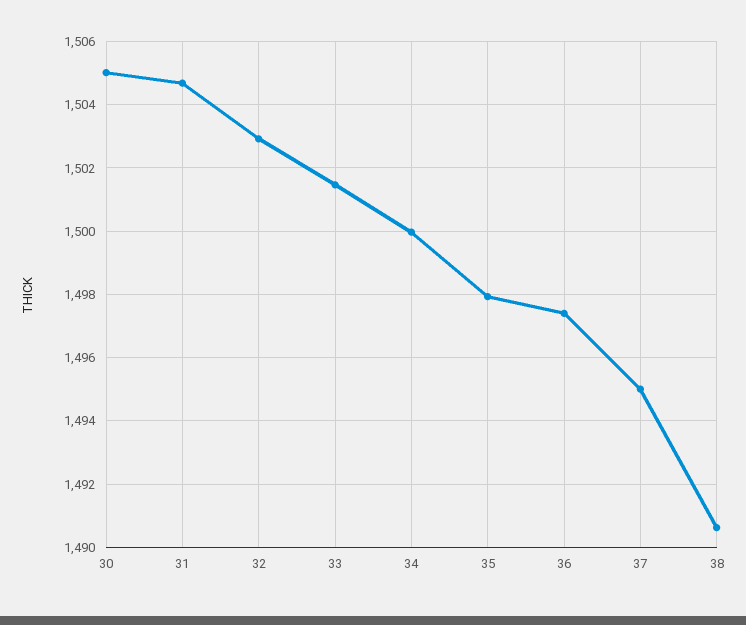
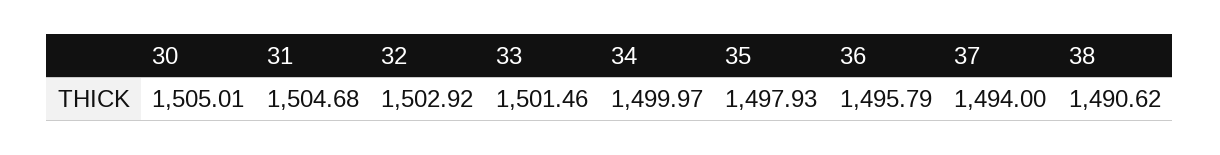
36: 1497.4 -> 1495.79
37: 1495 -> 1494

